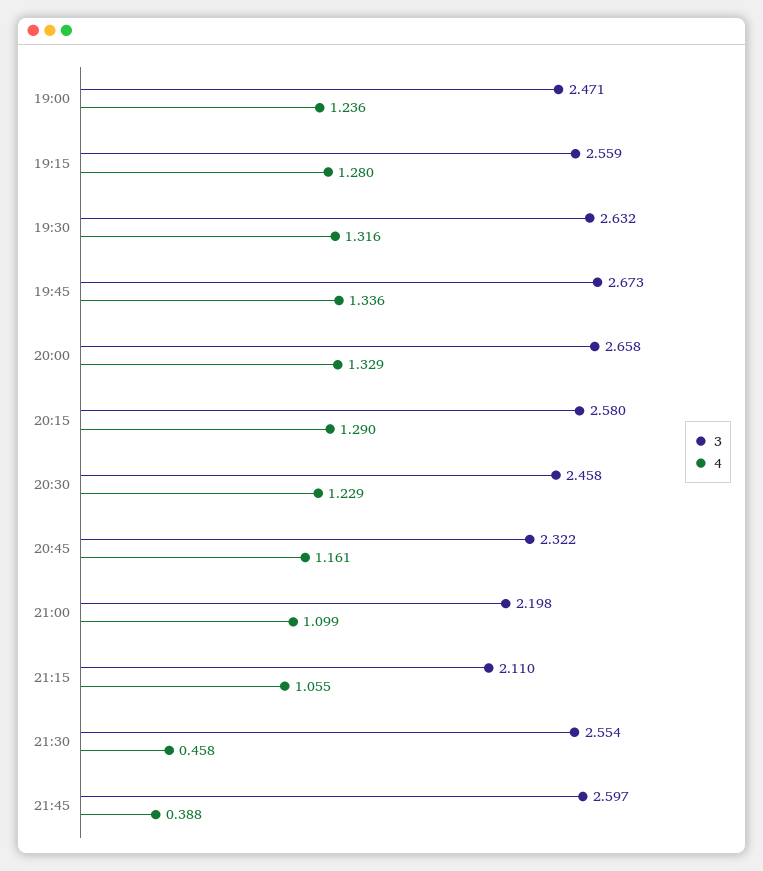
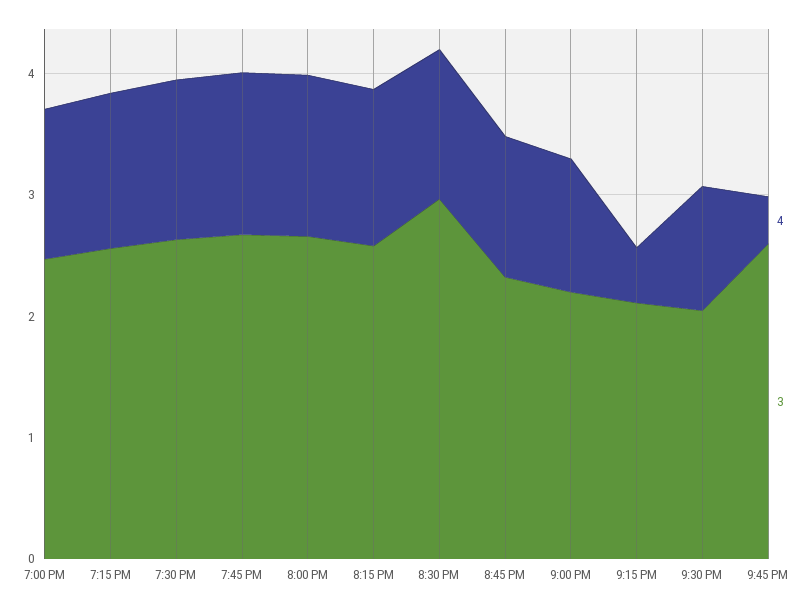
3, 20:30: 2.458 -> 3
4, 21:15: 1.055 -> 0.4
3, 21:30: 2.554 -> 2
4, 21:30: 0.458 -> 1

